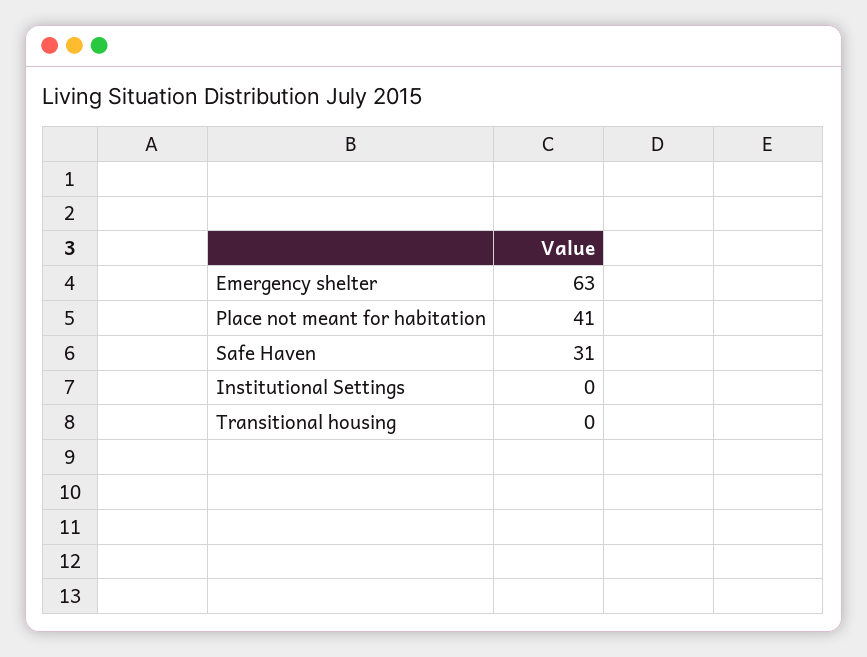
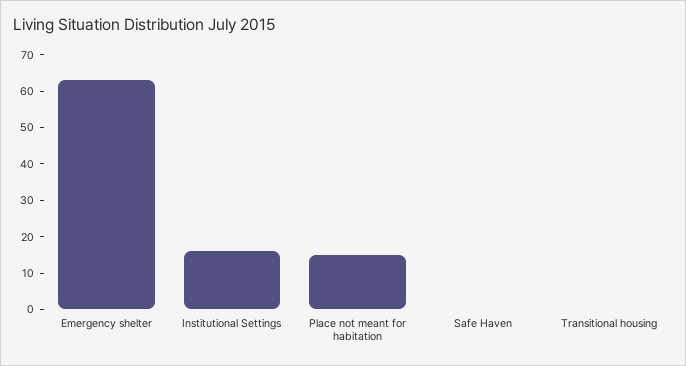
Place not meant for habitation: 41 -> 15
Safe Haven: 31 -> 0
Institutional Settings: 0 -> 15

